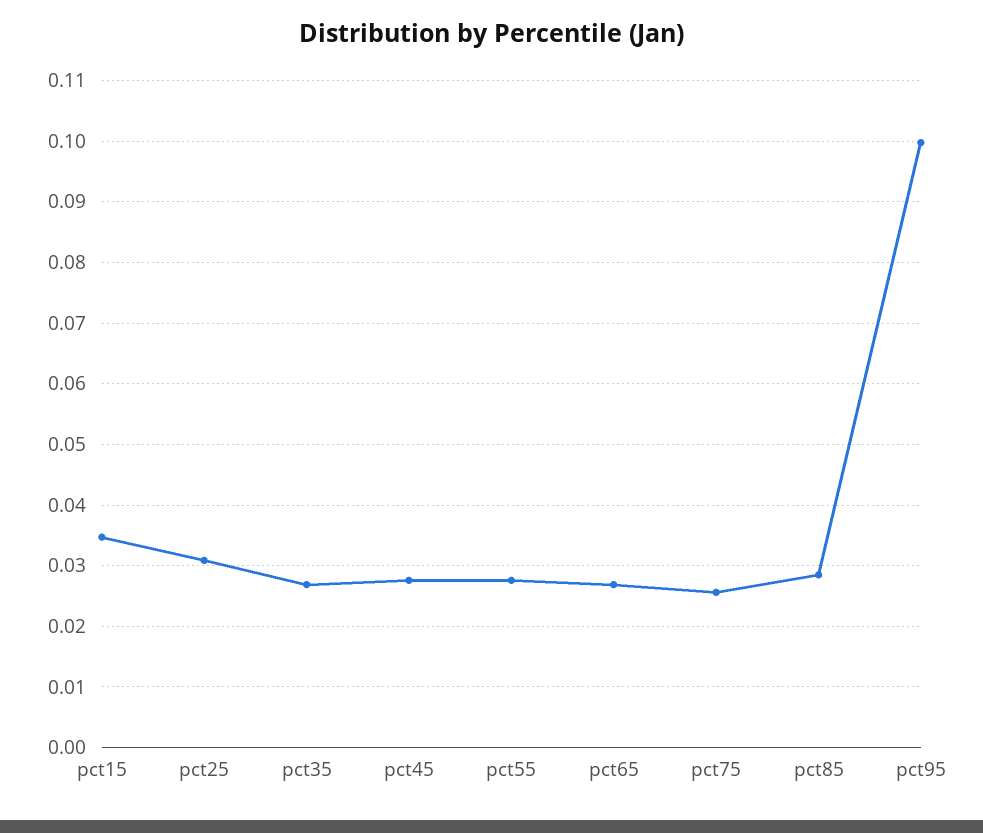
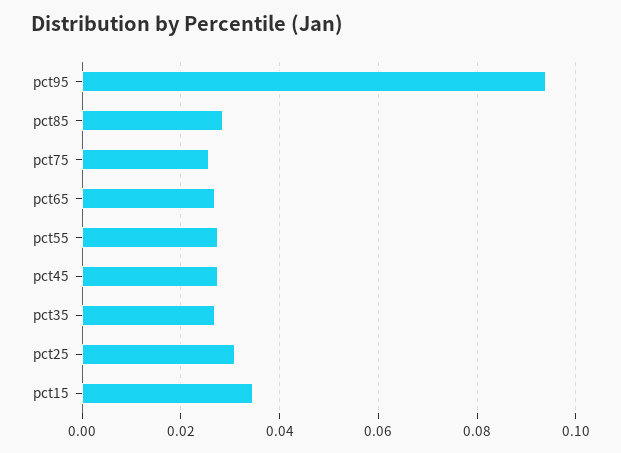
pct95: 0.1 -> 0.094

